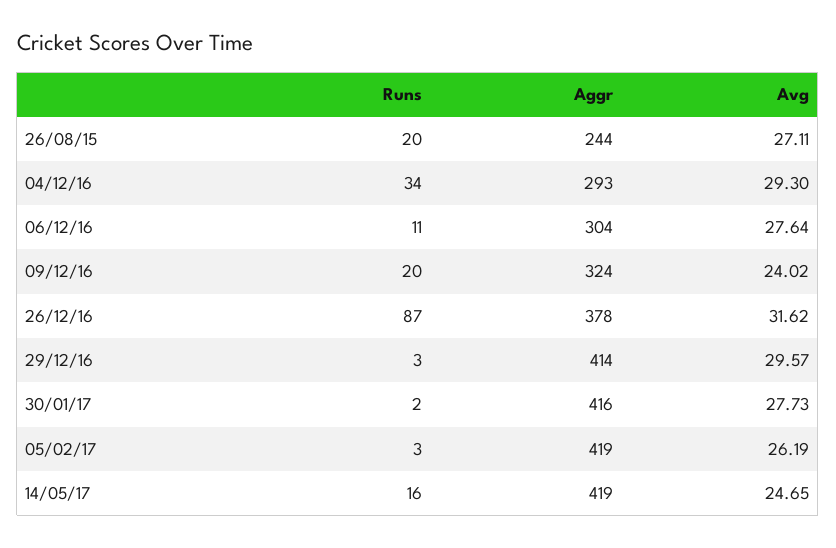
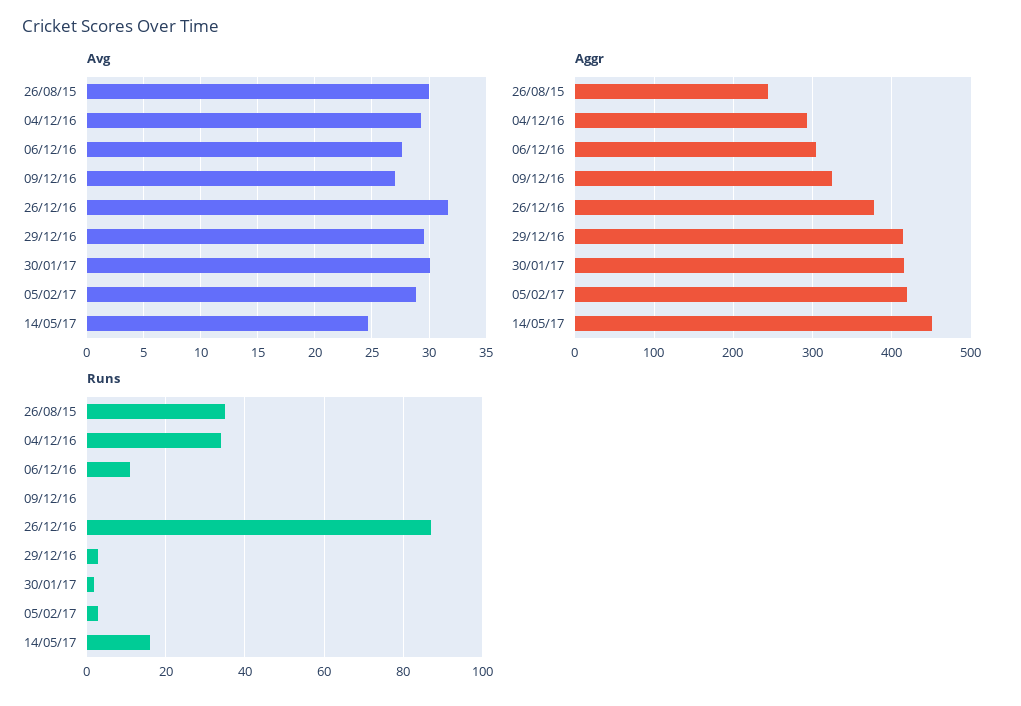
Runs, 26/08/15: 20 -> 35
Avg, 26/08/15: 27.11 -> 30
Runs, 09/12/16: 20 -> 0
Avg, 09/12/16: 24.02 -> 27
Avg, 30/01/17: 27.73 -> 30
Avg, 05/02/17: 26.19 -> 29
Aggr, 14/05/17: 419 -> 450

